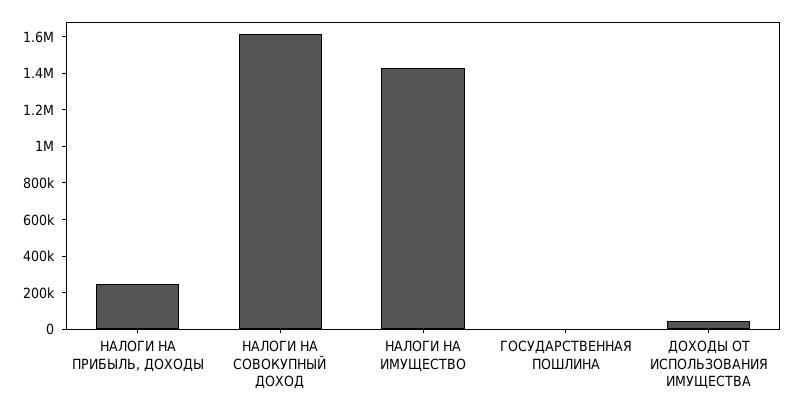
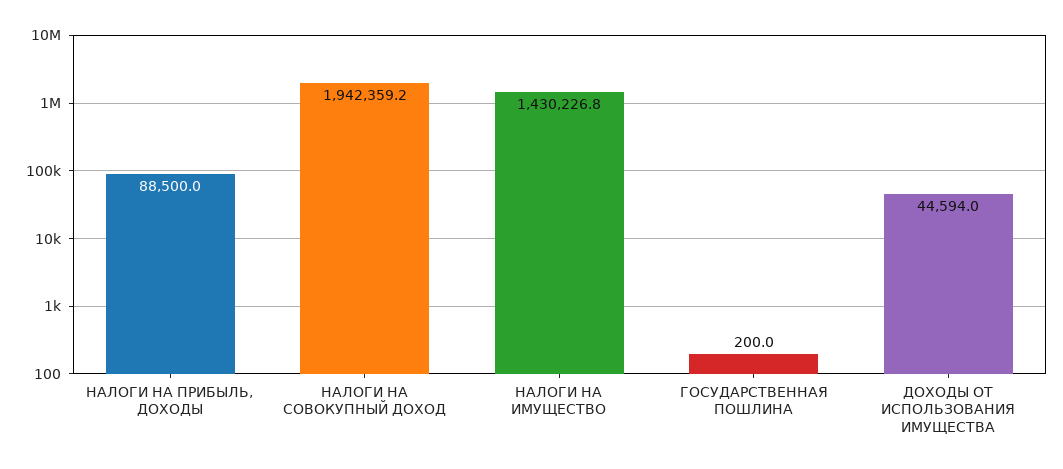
НАЛОГИ НА ПРИБЫЛЬ, ДОХОДЫ: 250000 -> 88500
НАЛОГИ НА СОВОКУПНЫЙ ДОХОД: 1600000 -> 1942359.2

